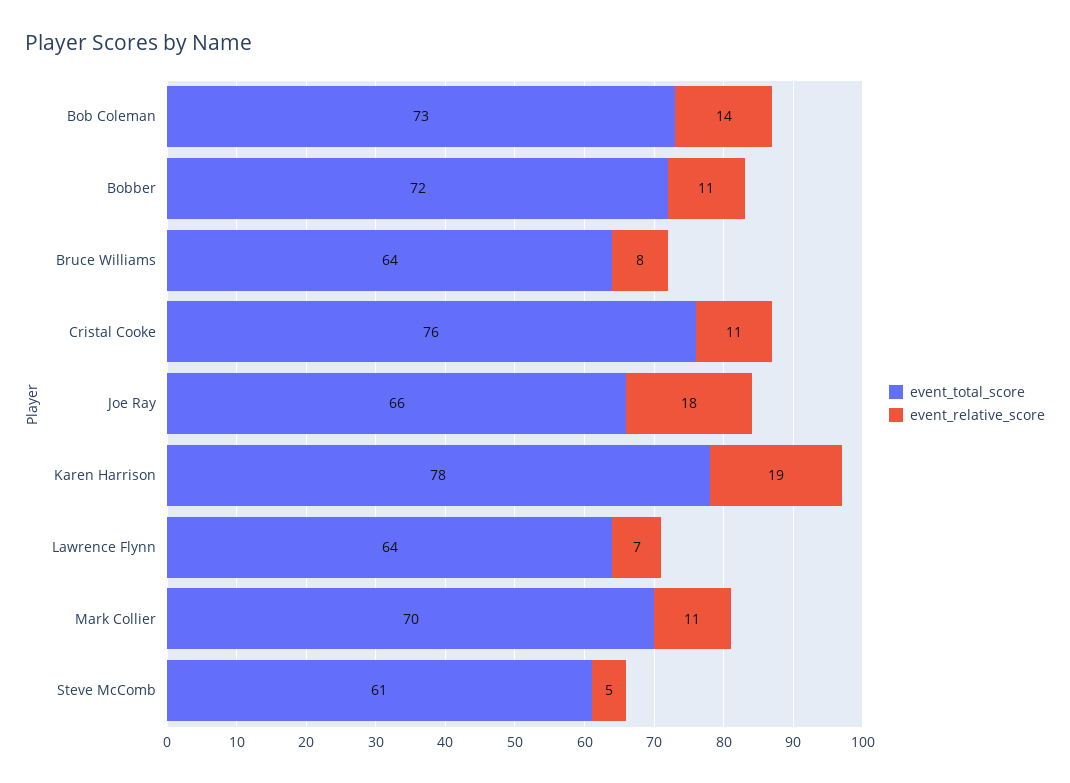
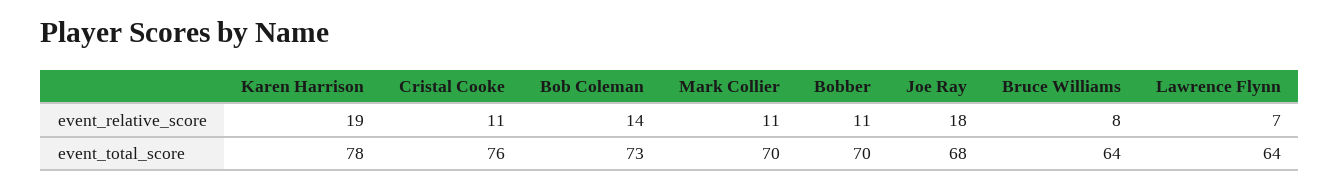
event_total_score, Bobber: 72 -> 70
event_total_score, Joe Ray: 66 -> 68
event_total_score, Steve McComb: 61 -> none
event_relative_score, Steve McComb: 5 -> none

